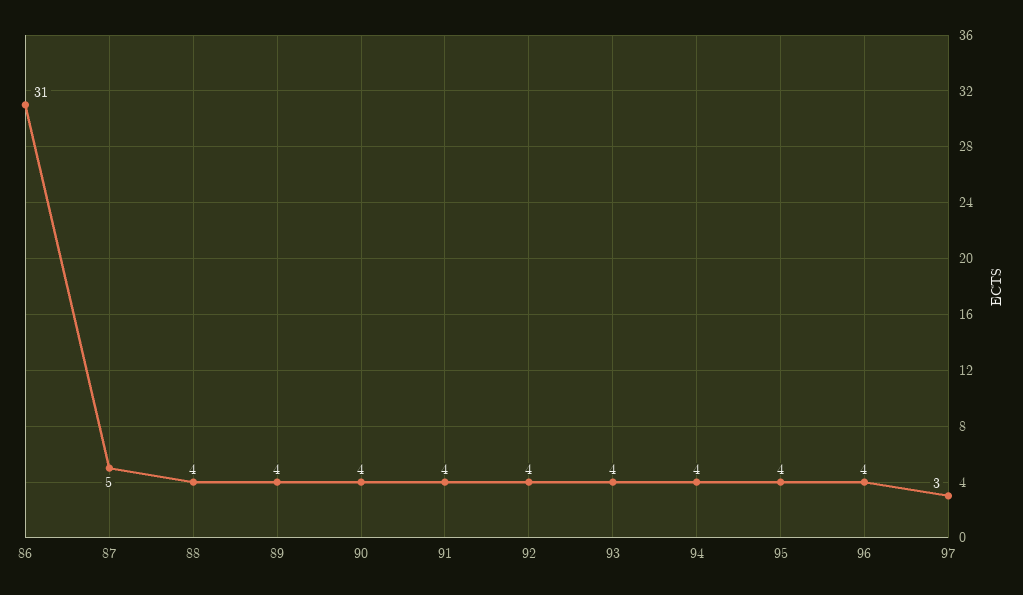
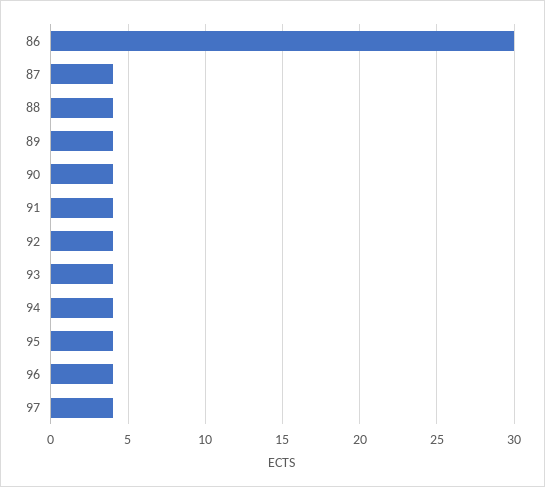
86: 31 -> 30
87: 5 -> 4
97: 3 -> 4

